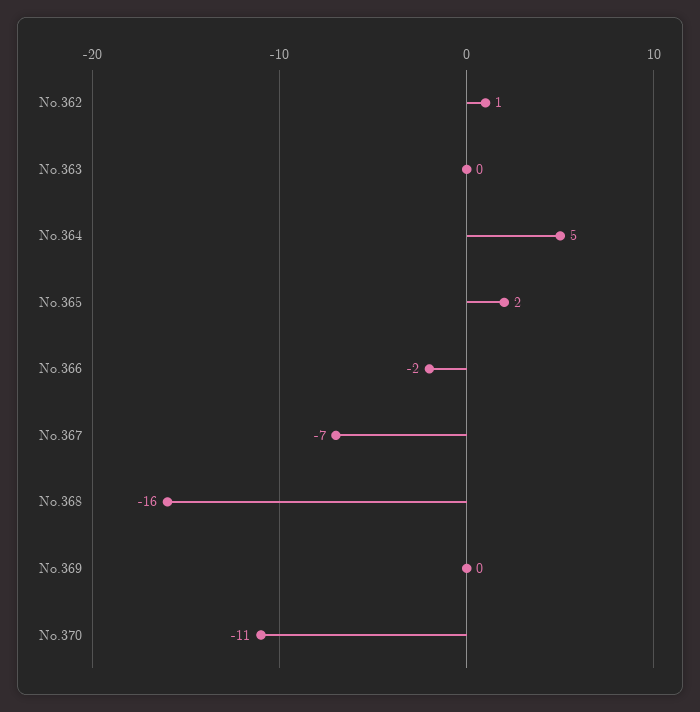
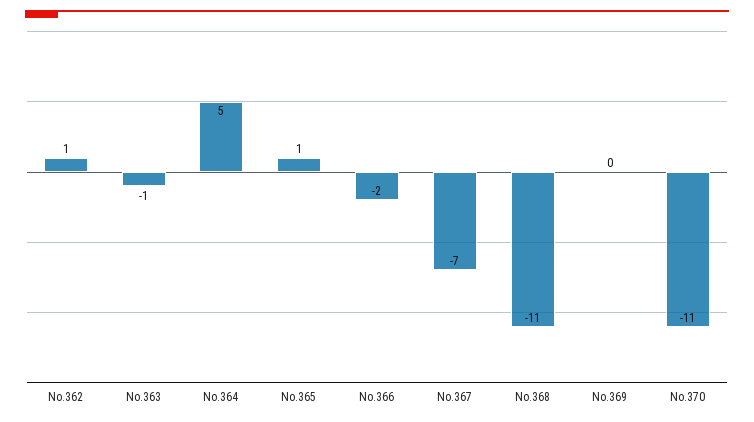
No.363: 0 -> -1
No.365: 2 -> 1
No.368: -16 -> -11

